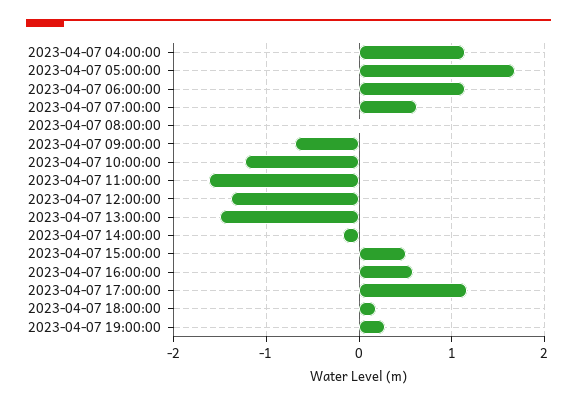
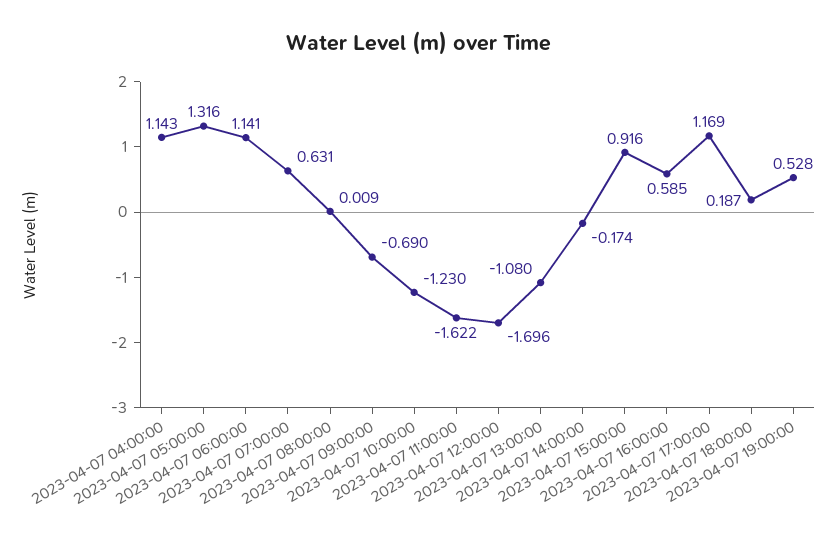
2023-04-07 05:00:00: 1.7 -> 1.316
2023-04-07 12:00:00: -1.4 -> -1.696
2023-04-07 13:00:00: -1.5 -> -1.08
2023-04-07 15:00:00: 0.5 -> 0.916
2023-04-07 19:00:00: 0.3 -> 0.528

